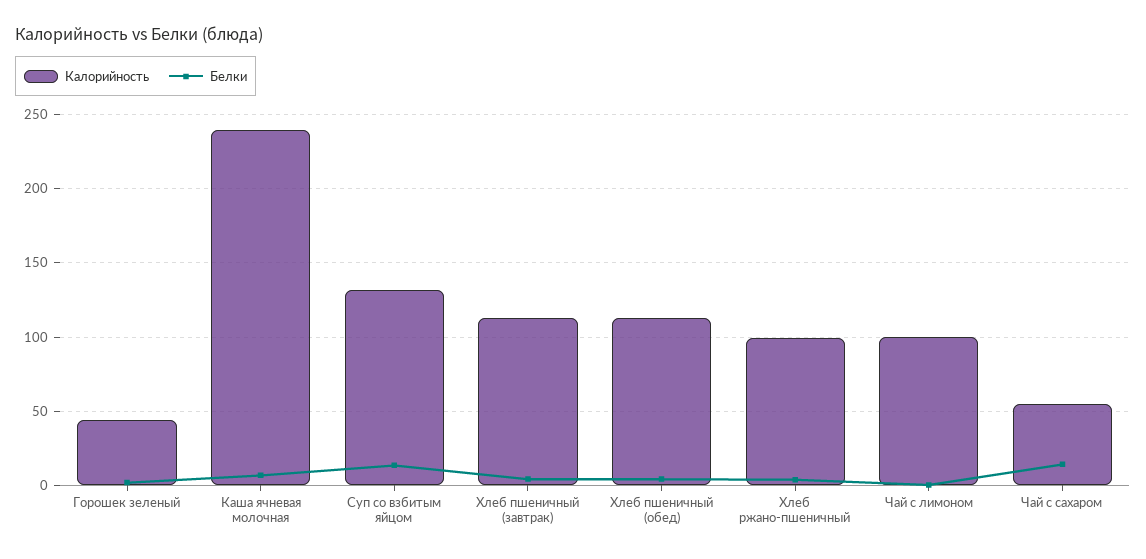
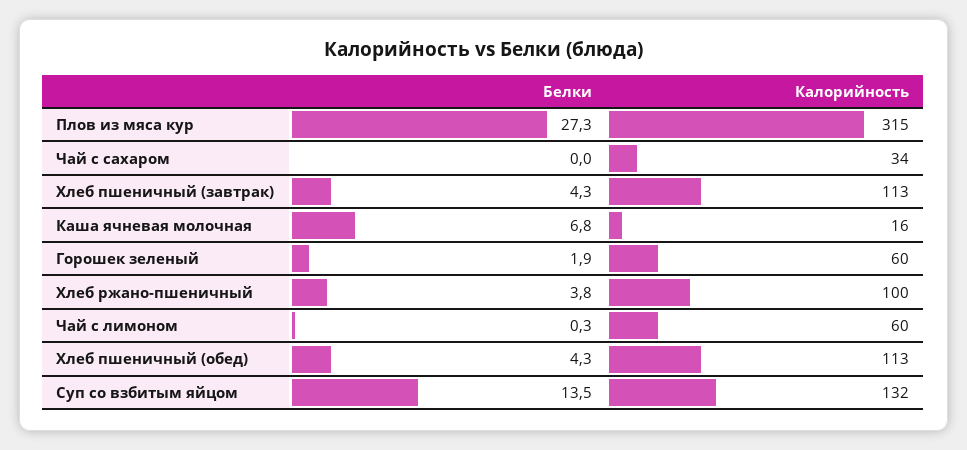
Калорийность, Горошек зеленый: 45 -> 60
Калорийность, Каша ячневая молочная: 240 -> 16
Калорийность, Чай с лимоном: 100 -> 60
Калорийность, Чай с сахаром: 55 -> 34
Белки, Чай с сахаром: 15 -> 0
Белки, Плов из мяса кур: none -> 27.3
Калорийность, Плов из мяса кур: none -> 315

